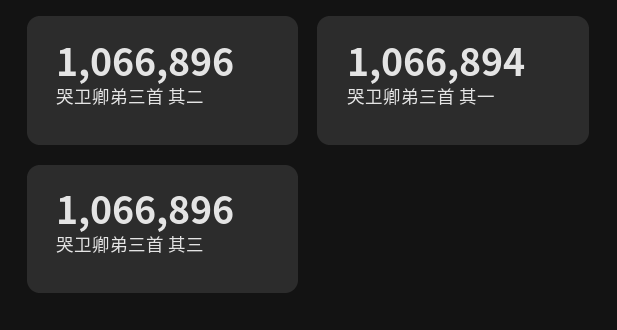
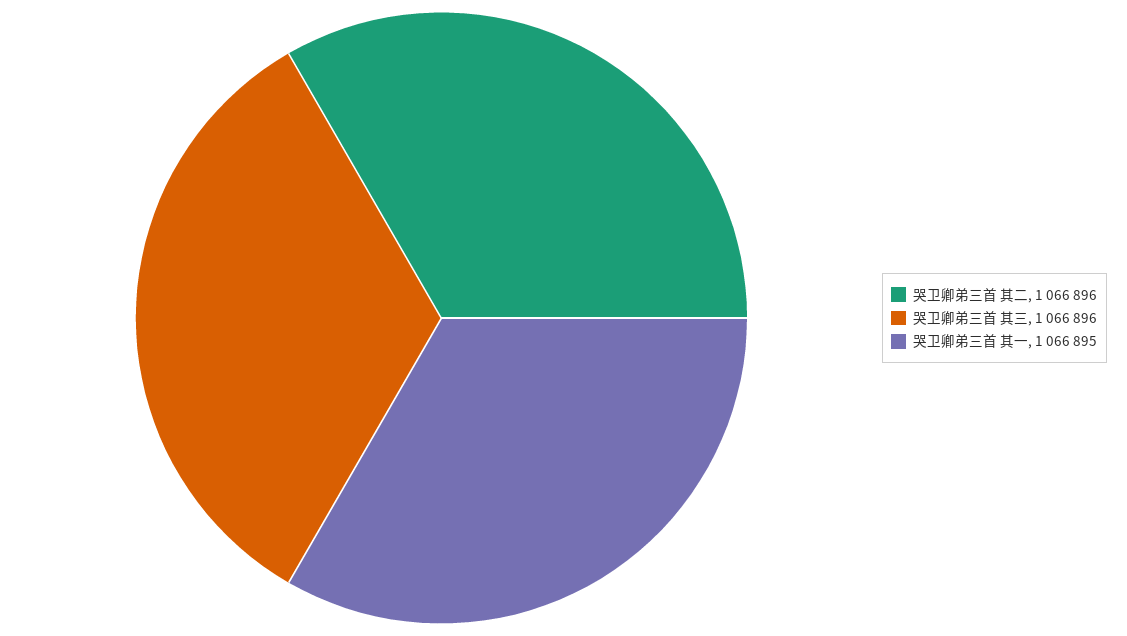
哭卫卿弟三首 其一: 1066894 -> 1066895

